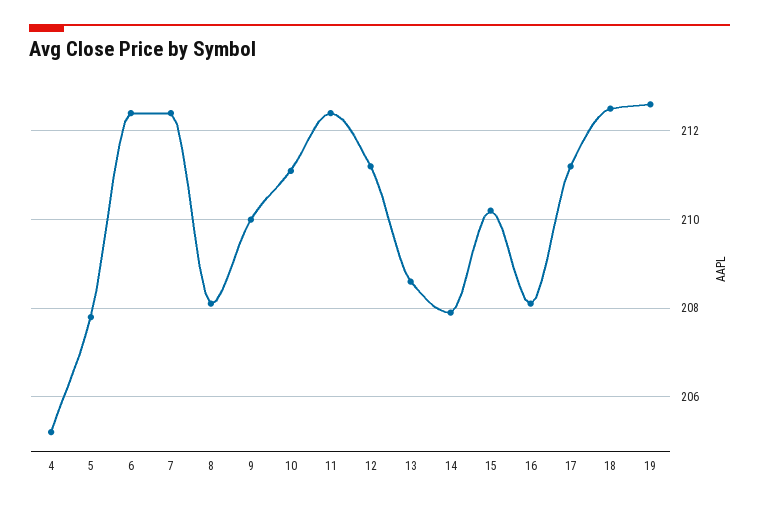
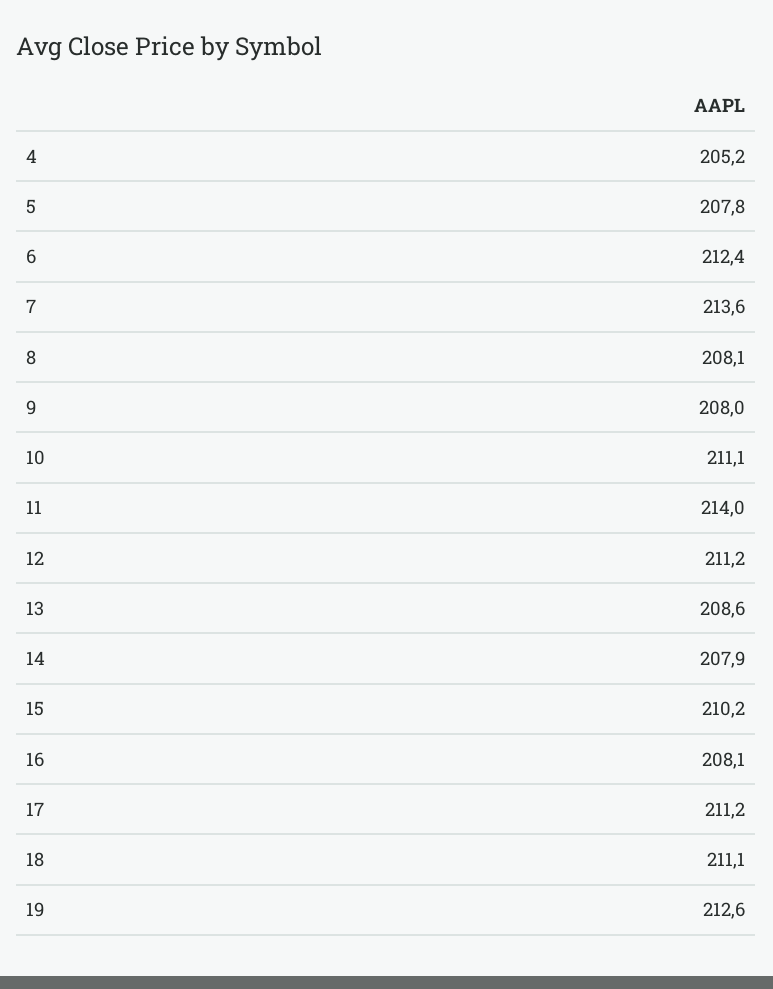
7: 212.5 -> 213.6
9: 210 -> 208
11: 212.5 -> 214
18: 212.5 -> 211.1

